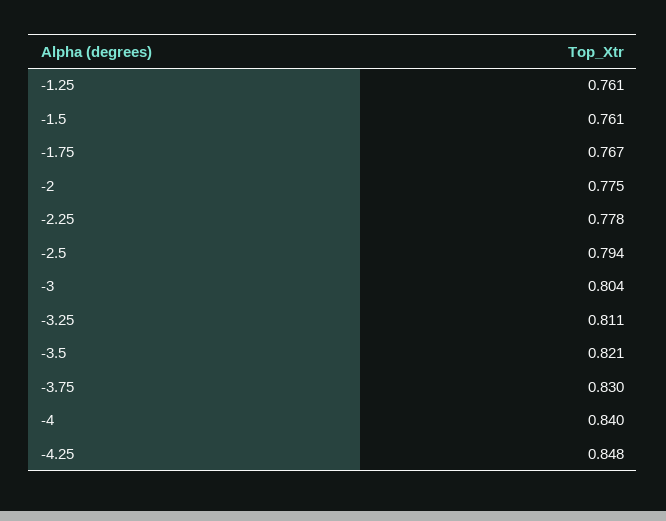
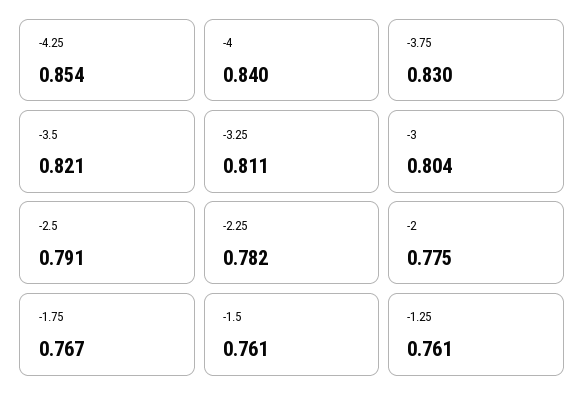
-2.25: 0.778 -> 0.782
-2.5: 0.794 -> 0.791
-4.25: 0.848 -> 0.854

